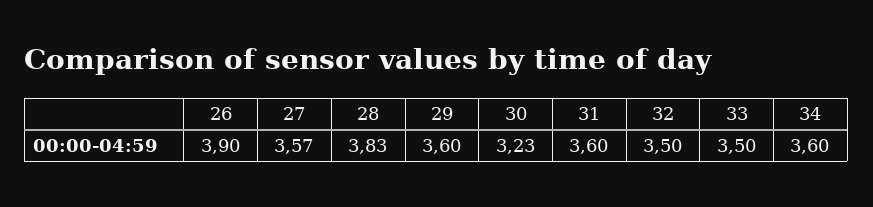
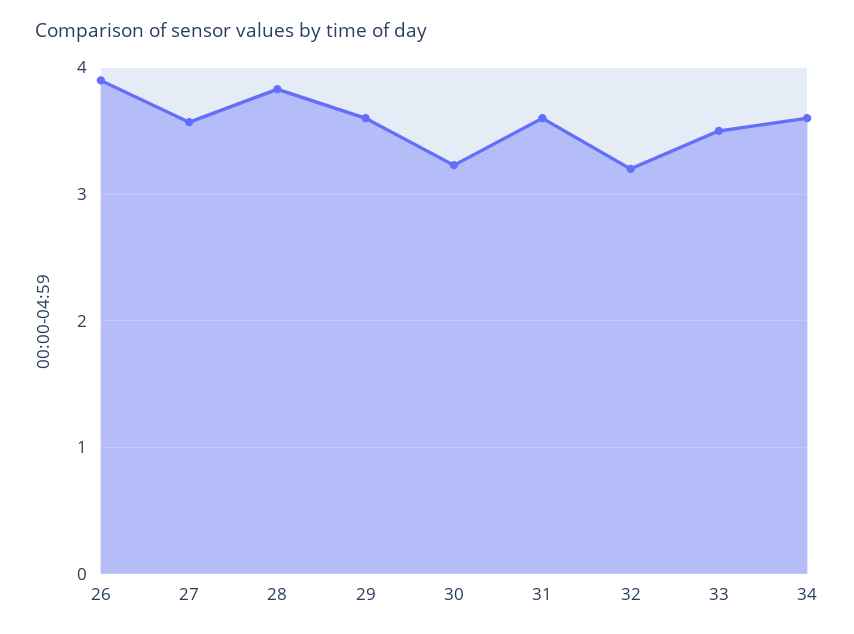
32: 3.5 -> 3.2

